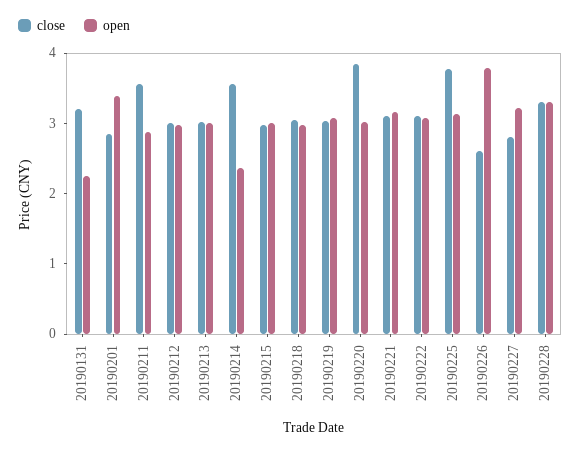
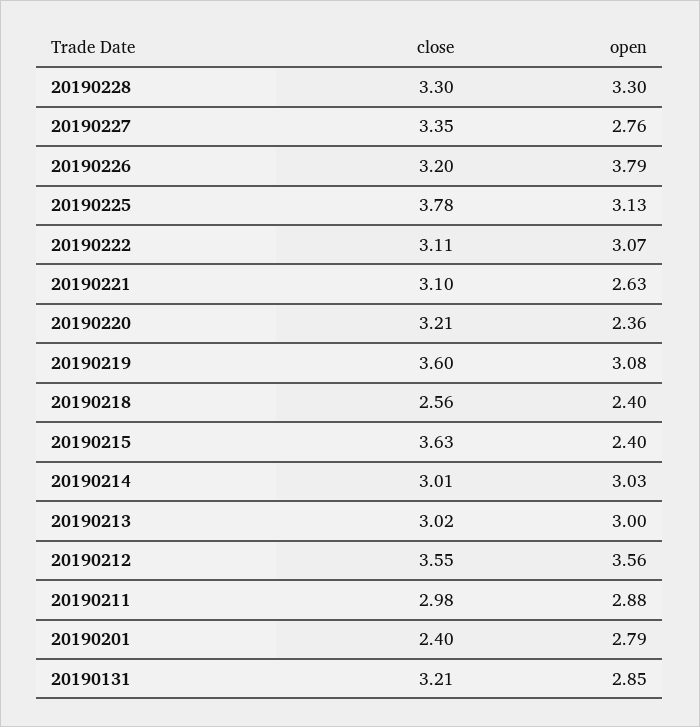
open, 20190131: 2.2 -> 2.85
close, 20190201: 2.8 -> 2.4
open, 20190201: 3.4 -> 2.79
close, 20190211: 3.6 -> 2.98
close, 20190212: 3 -> 3.55
open, 20190212: 3 -> 3.56
close, 20190214: 3.6 -> 3.01
open, 20190214: 2.4 -> 3.03
close, 20190215: 3 -> 3.63
open, 20190215: 3 -> 2.4
close, 20190218: 3 -> 2.56
open, 20190218: 3 -> 2.4
close, 20190219: 3 -> 3.6
close, 20190220: 3.8 -> 3.21
open, 20190220: 3 -> 2.36
open, 20190221: 3.2 -> 2.63
close, 20190226: 2.6 -> 3.2
close, 20190227: 2.8 -> 3.35
open, 20190227: 3.2 -> 2.76

